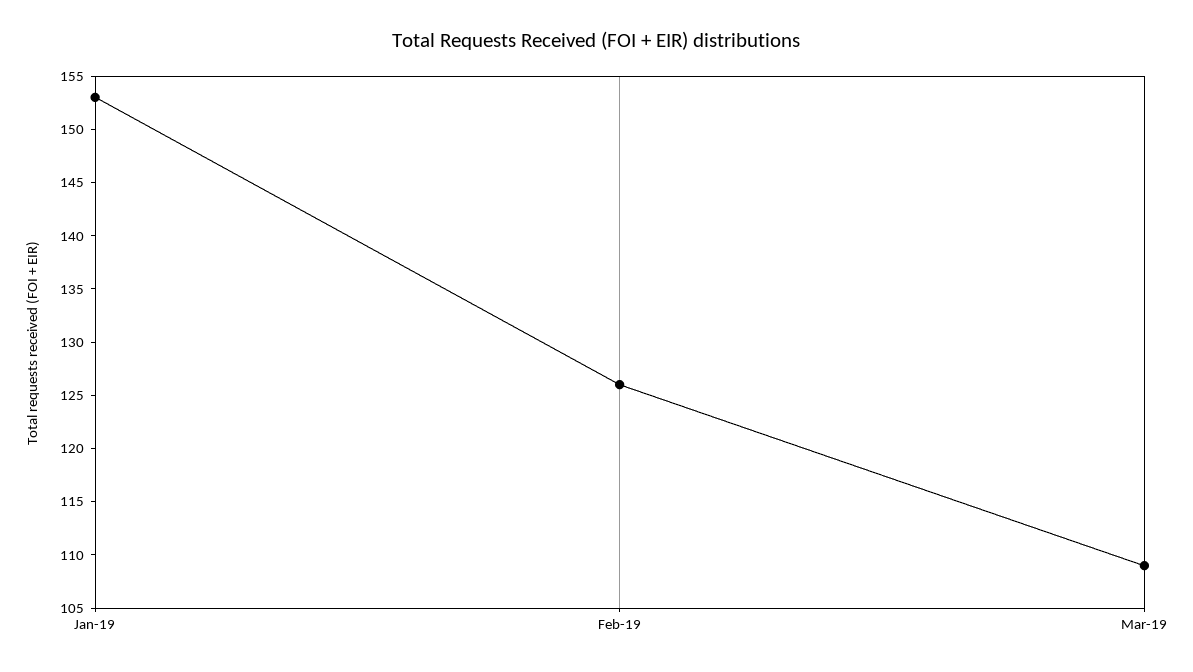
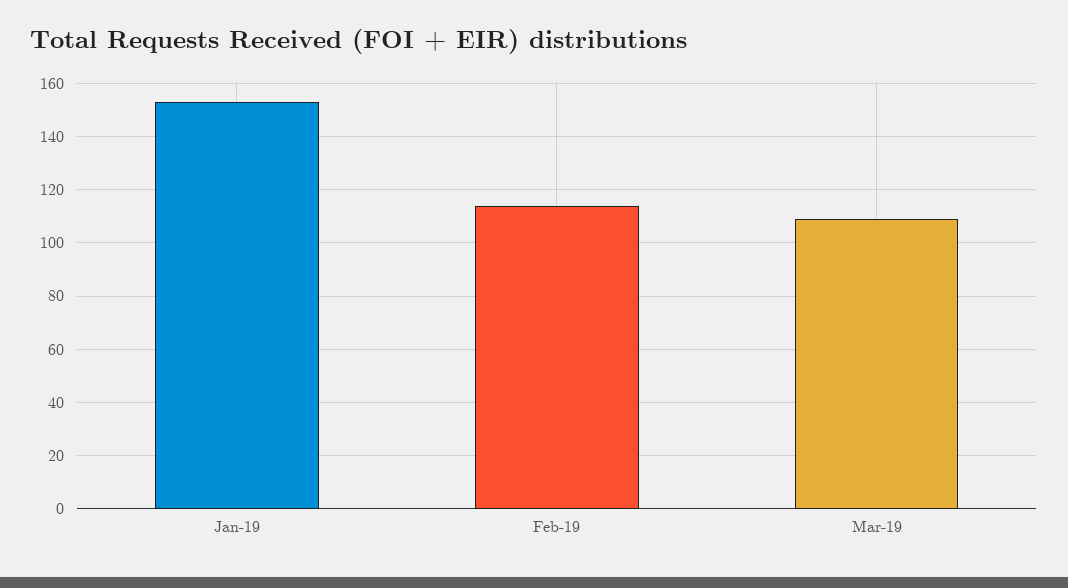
Feb-19: 126 -> 115

